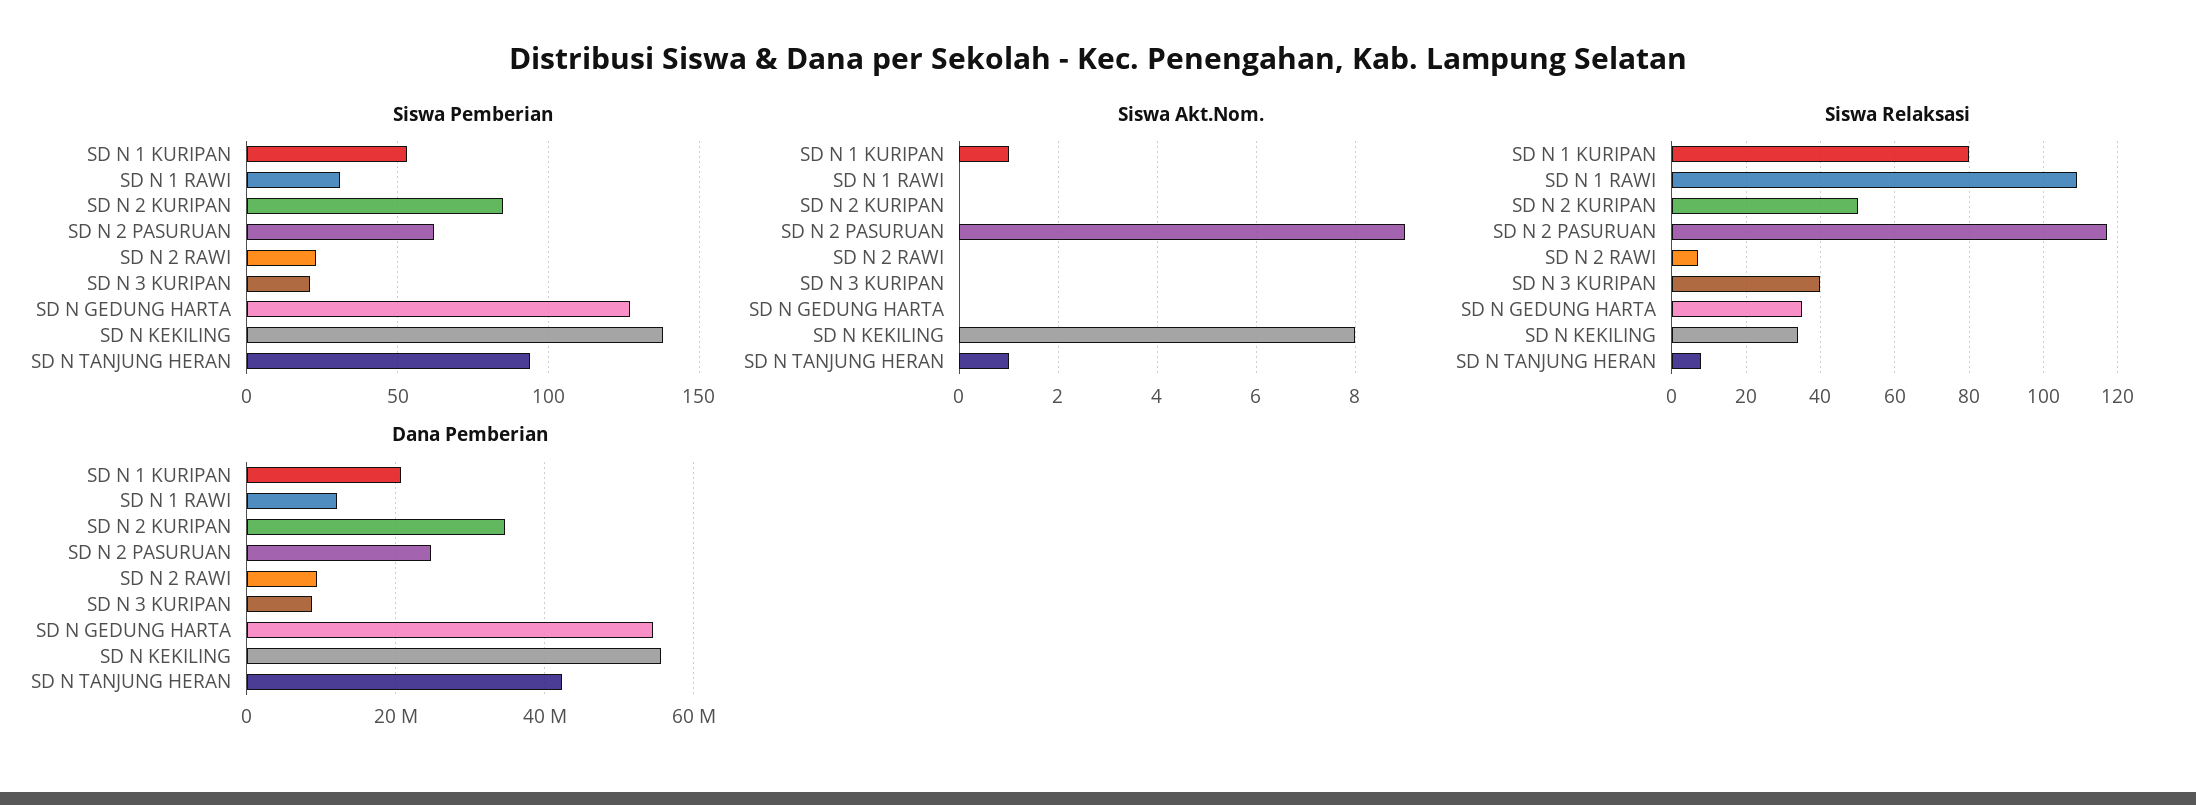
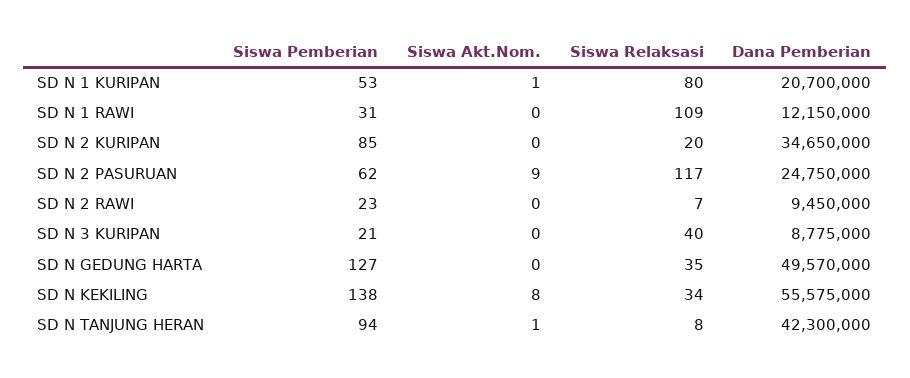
Siswa Relaksasi, SD N 2 KURIPAN: 50 -> 20
Dana Pemberian, SD N GEDUNG HARTA: 54000000 -> 49570000

